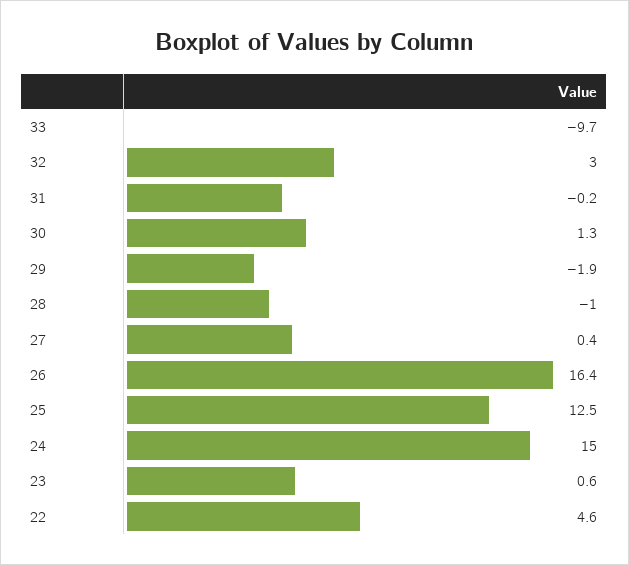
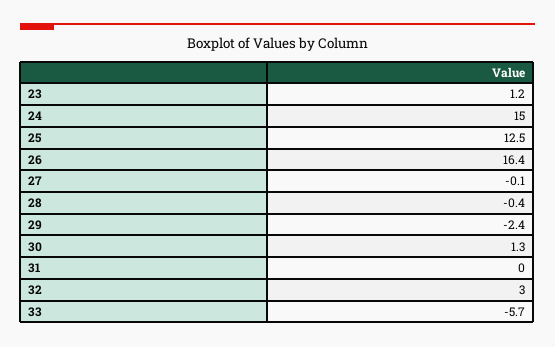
33: -9.7 -> -5.7
31: -0.2 -> 0
29: -1.9 -> -2.4
28: -1 -> -0.4
27: 0.4 -> -0.1
23: 0.6 -> 1.2
22: 4.6 -> none

